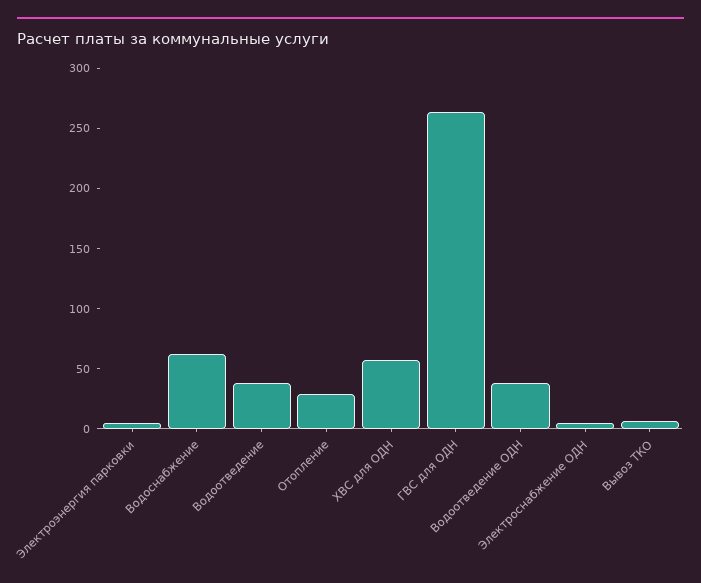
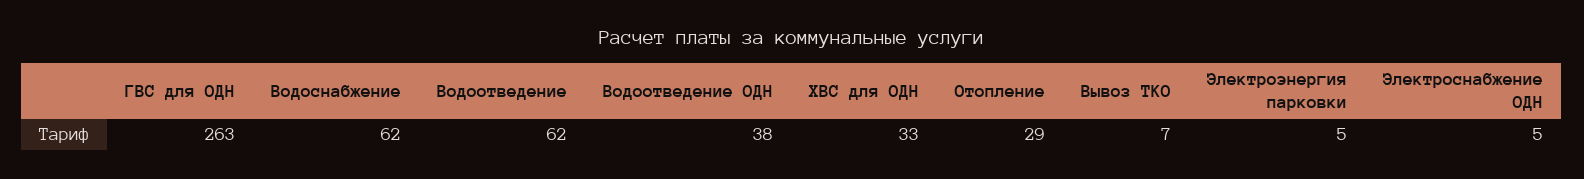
Водоотведение: 40 -> 62
ХВС для ОДН: 60 -> 33

